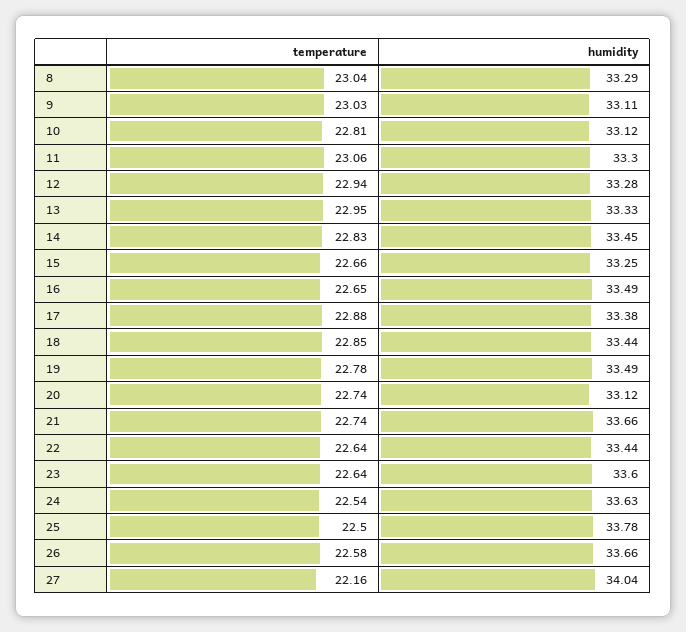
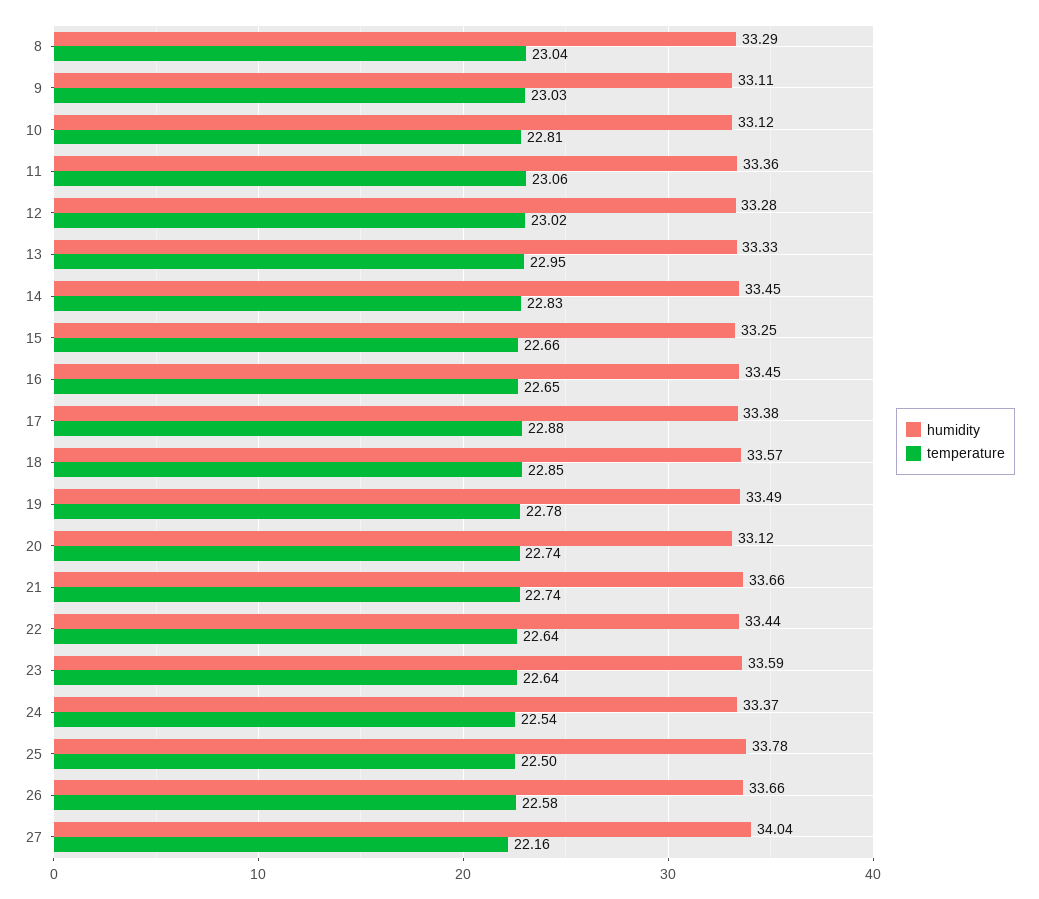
humidity, 11: 33.3 -> 33.36
temperature, 12: 22.94 -> 23.02
humidity, 16: 33.49 -> 33.45
humidity, 18: 33.44 -> 33.57
humidity, 23: 33.6 -> 33.59
humidity, 24: 33.63 -> 33.37

